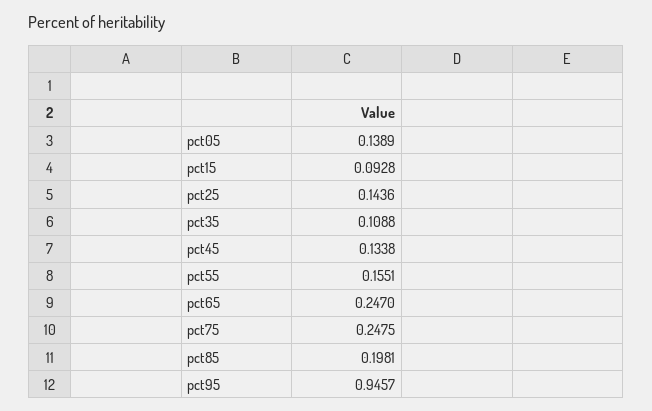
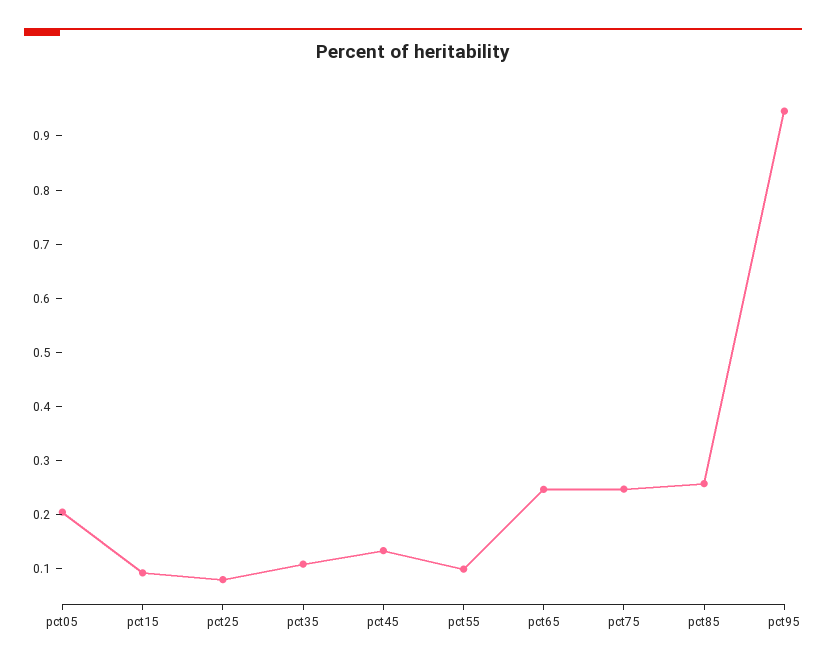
pct05: 0.1389 -> 0.2
pct25: 0.1436 -> 0.08
pct55: 0.1551 -> 0.1
pct85: 0.1981 -> 0.26

